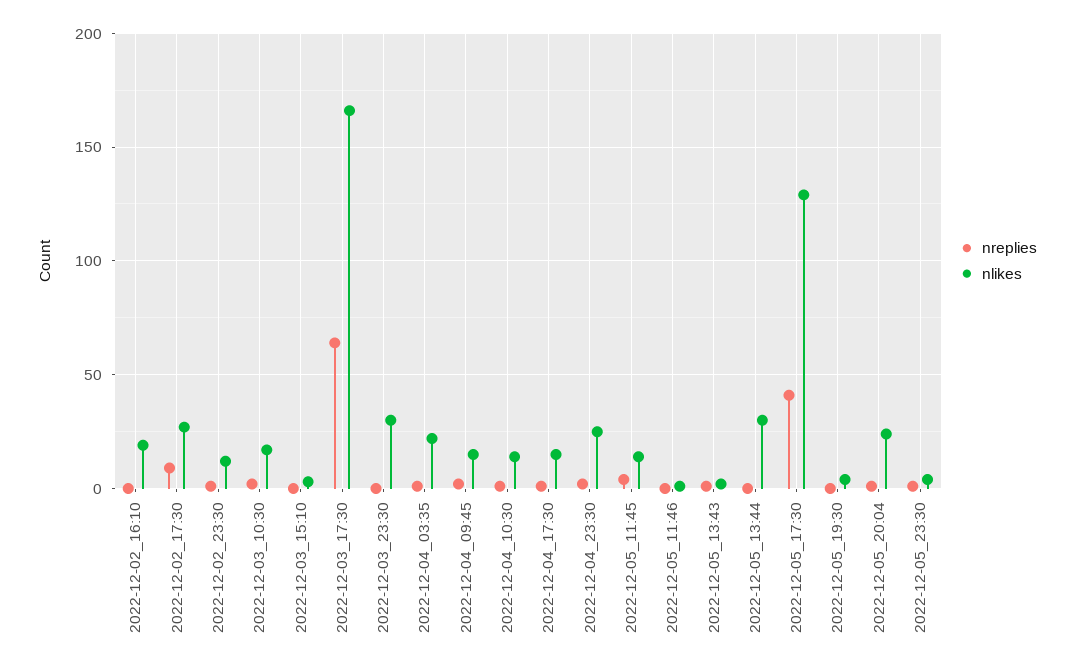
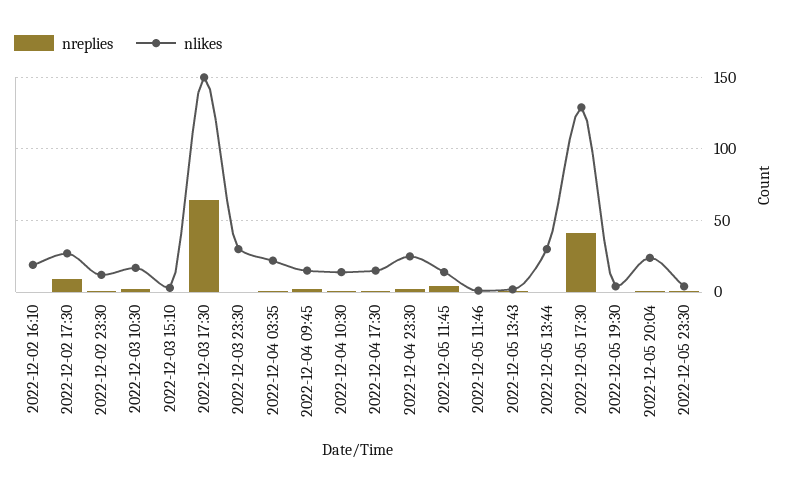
nlikes, 2022-12-03_17:30: 165 -> 150

